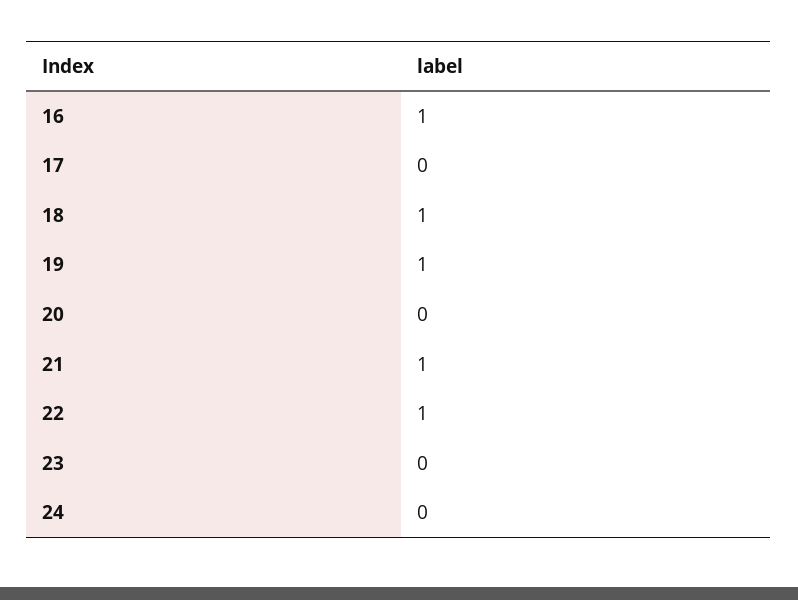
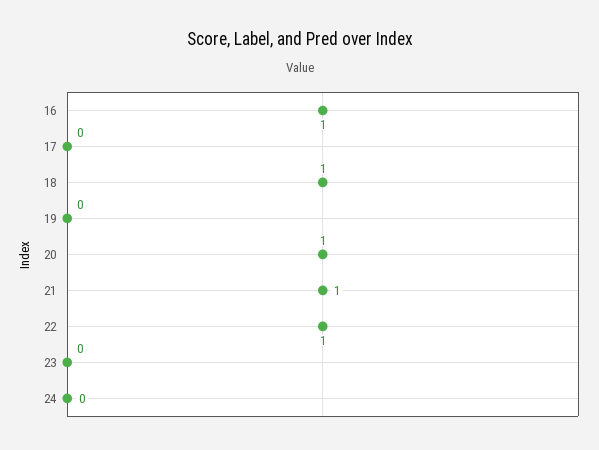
19: 1 -> 0
20: 0 -> 1

